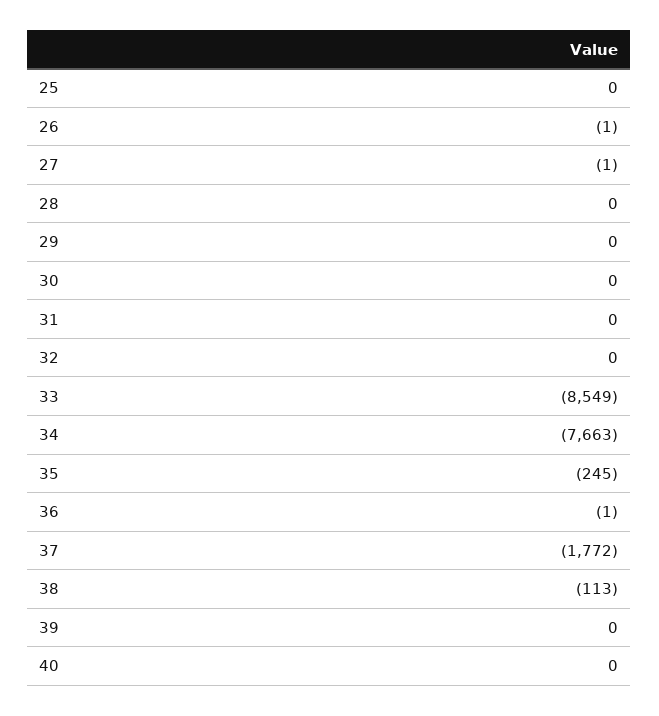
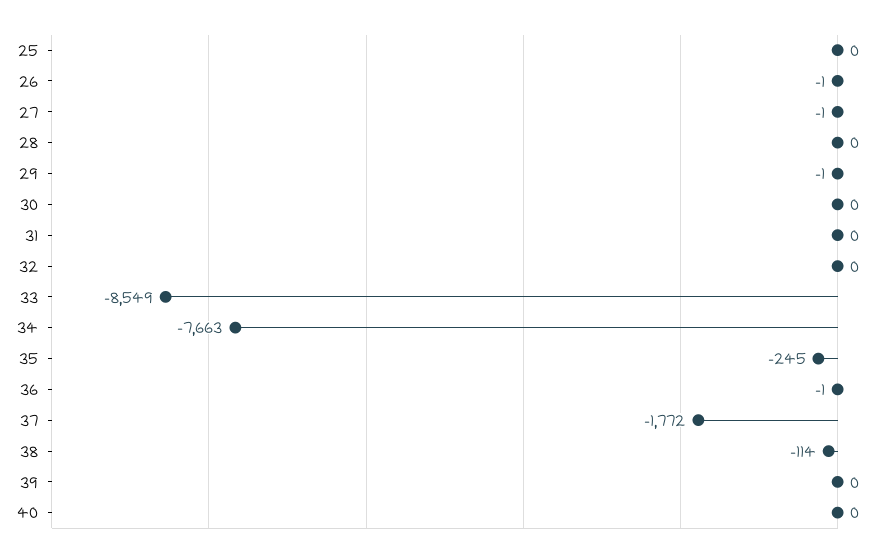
29: 0 -> -1
38: -113 -> -114

